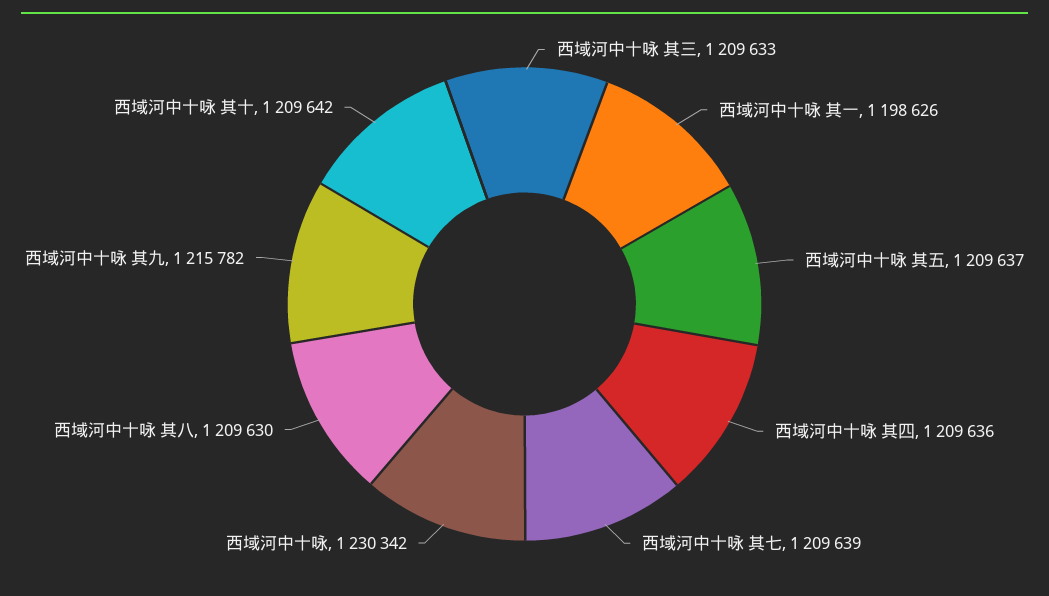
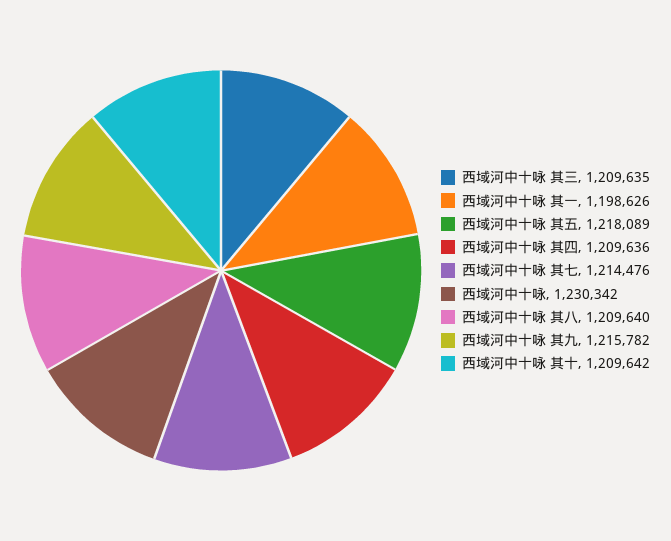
西域河中十咏 其三: 1209633 -> 1209635
西域河中十咏 其五: 1209637 -> 1218089
西域河中十咏 其七: 1209639 -> 1214476
西域河中十咏 其八: 1209630 -> 1209640

